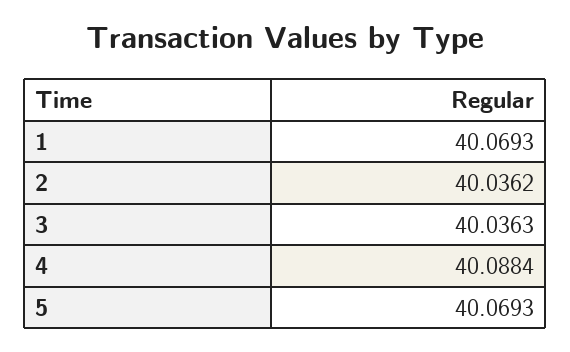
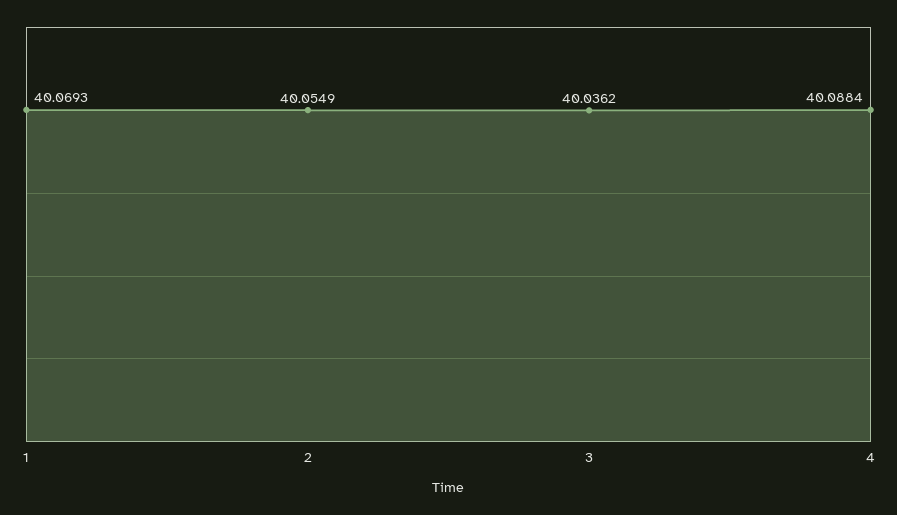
2: 40.0362 -> 40.0549
3: 40.0363 -> 40.0362
5: 40.0693 -> none

